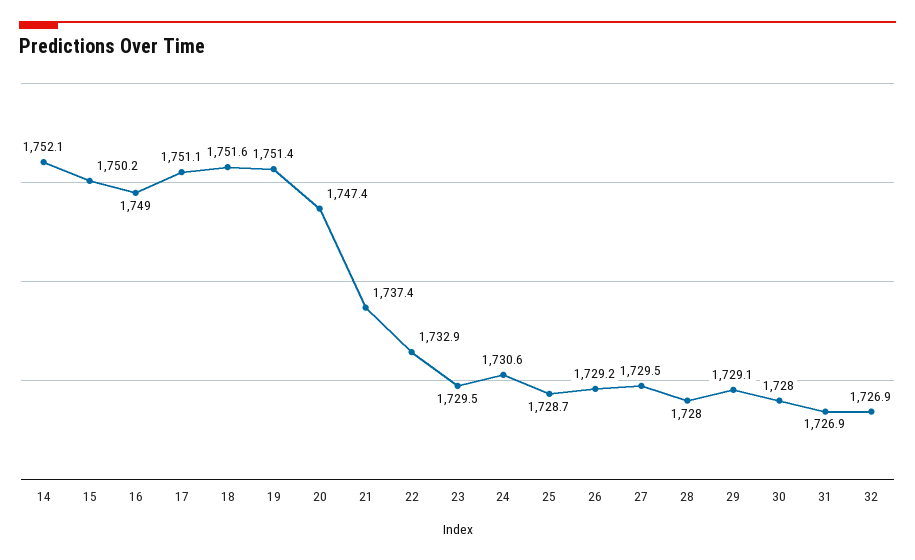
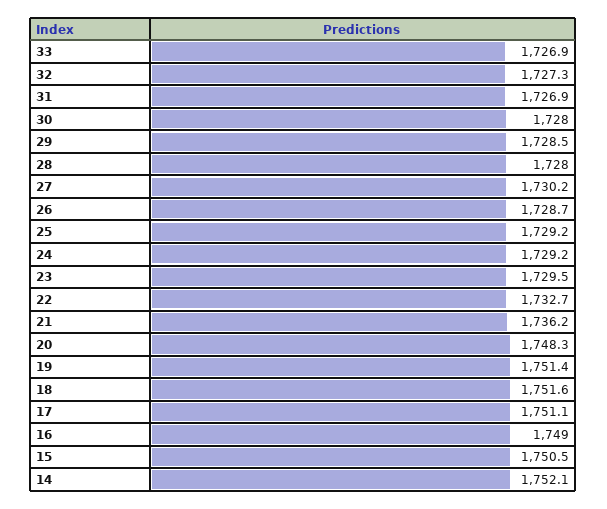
15: 1750.2 -> 1750.5
20: 1747.4 -> 1748.3
21: 1737.4 -> 1736.2
22: 1732.9 -> 1732.7
24: 1730.6 -> 1729.2
25: 1728.7 -> 1729.2
26: 1729.2 -> 1728.7
27: 1729.5 -> 1730.2
29: 1729.1 -> 1728.5
32: 1726.9 -> 1727.3
33: none -> 1726.9

